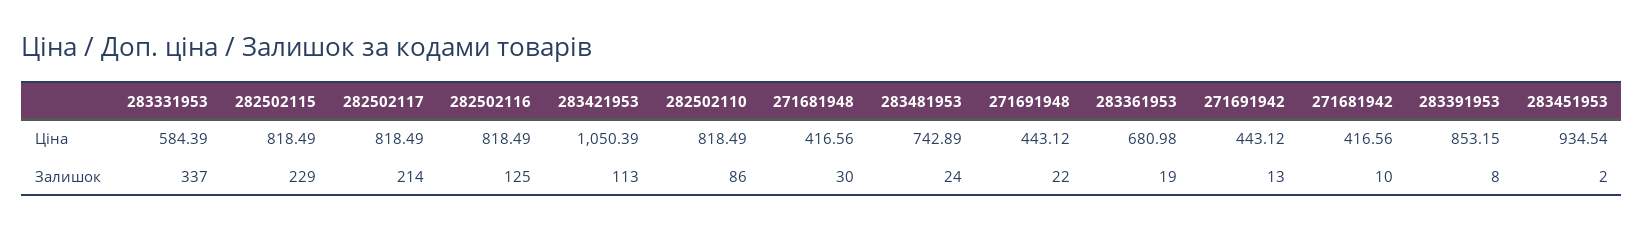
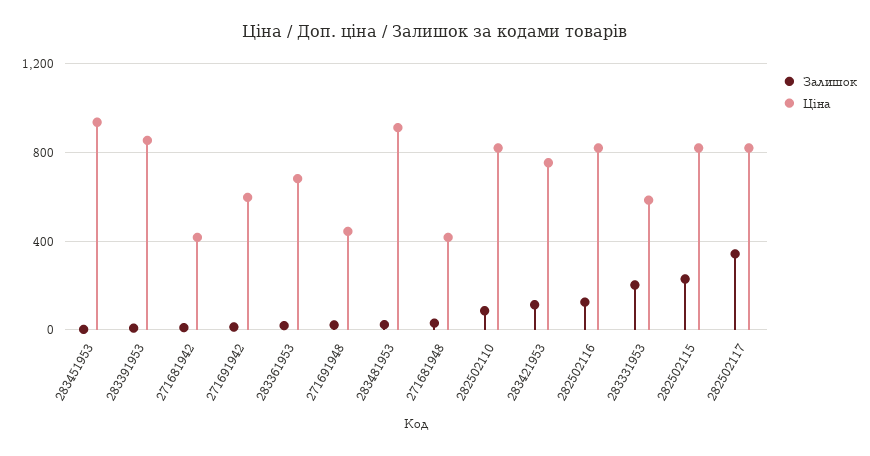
Ціна, 283421953: 1050.39 -> 750
Ціна, 283481953: 742.89 -> 900
Ціна, 271691942: 443.12 -> 600
Залишок, 283331953: 337 -> 200
Залишок, 282502117: 214 -> 350

